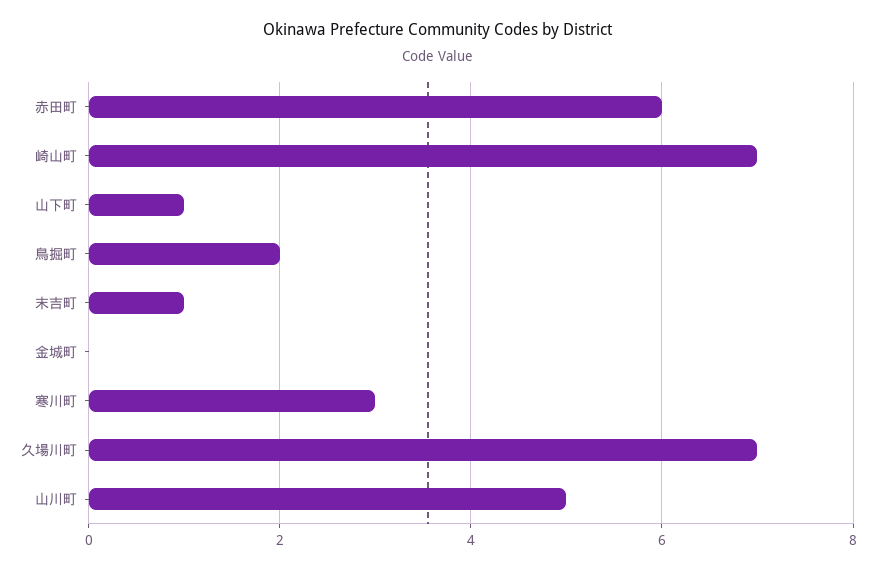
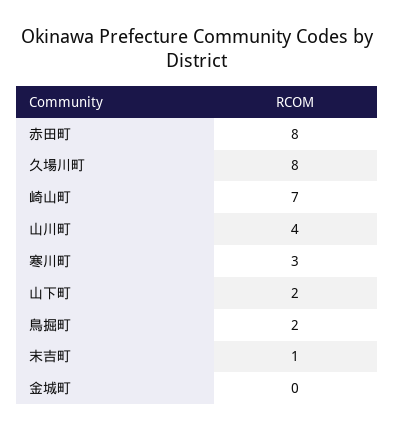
赤田町: 6 -> 8
山下町: 1 -> 2
久場川町: 7 -> 8
山川町: 5 -> 4

